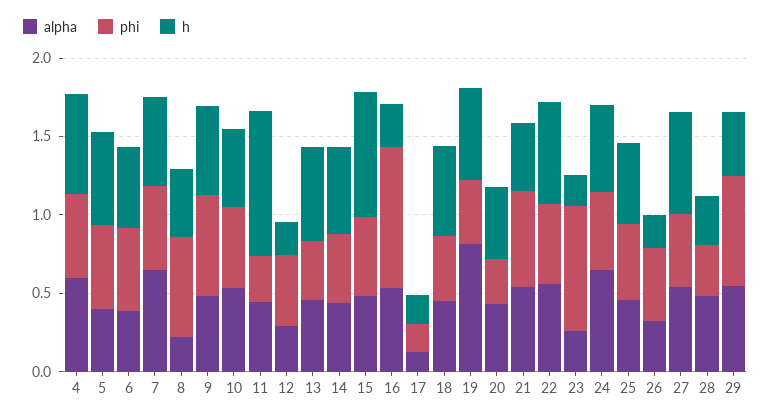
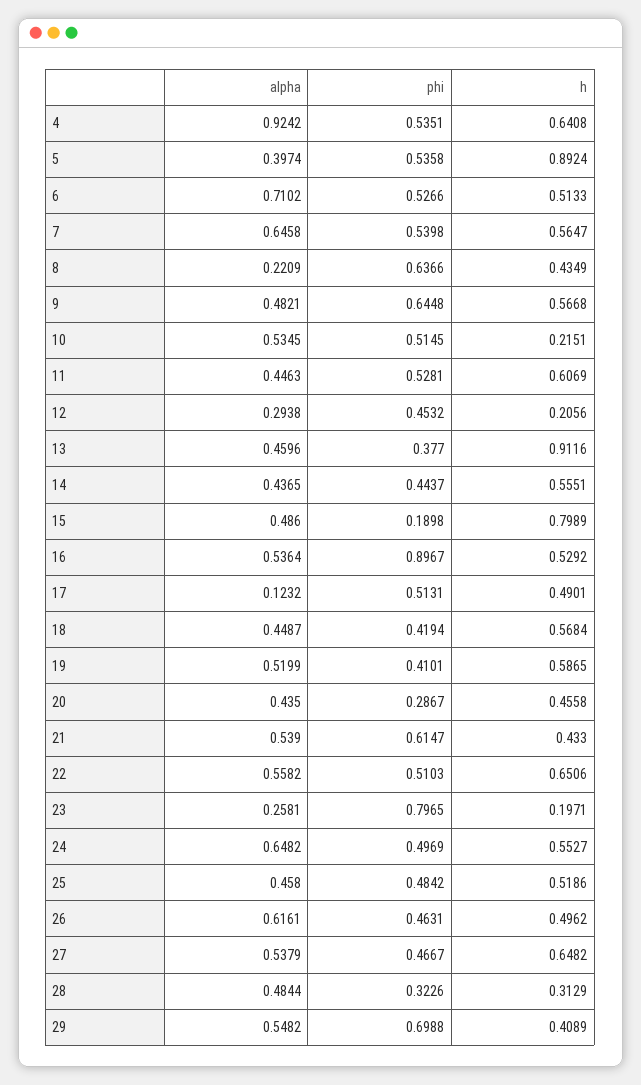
alpha, 4: 0.6 -> 0.9242
h, 5: 0.6 -> 0.8924
alpha, 6: 0.4 -> 0.7102
h, 10: 0.5 -> 0.2151
phi, 11: 0.3 -> 0.5281
h, 11: 0.9 -> 0.6069
h, 13: 0.6 -> 0.9116
phi, 15: 0.5 -> 0.1898
h, 16: 0.3 -> 0.5292
phi, 17: 0.2 -> 0.5131
h, 17: 0.2 -> 0.4901
alpha, 19: 0.8 -> 0.5199
alpha, 26: 0.3 -> 0.6161
h, 26: 0.2 -> 0.4962

